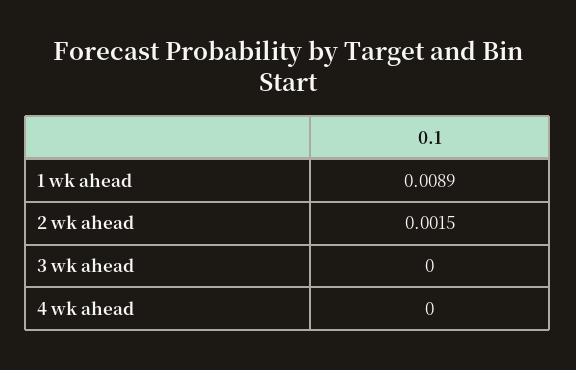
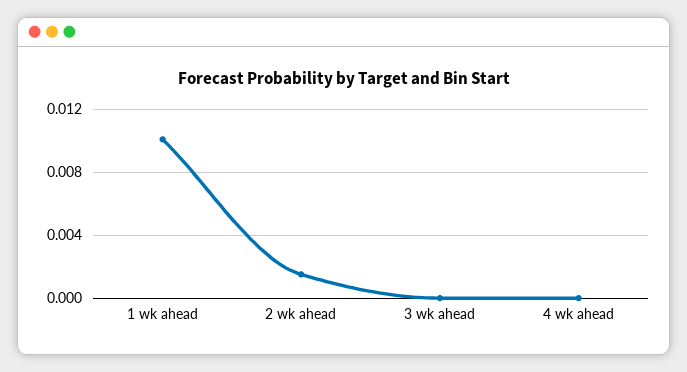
1 wk ahead: 0.0089 -> 0.01

